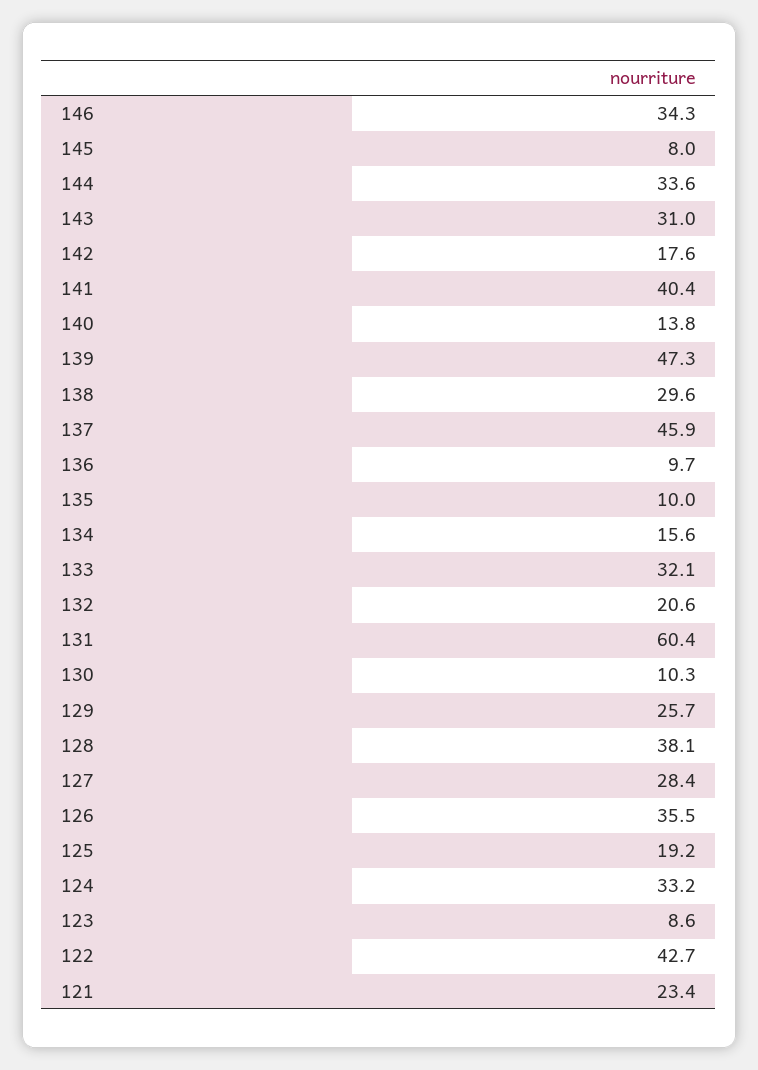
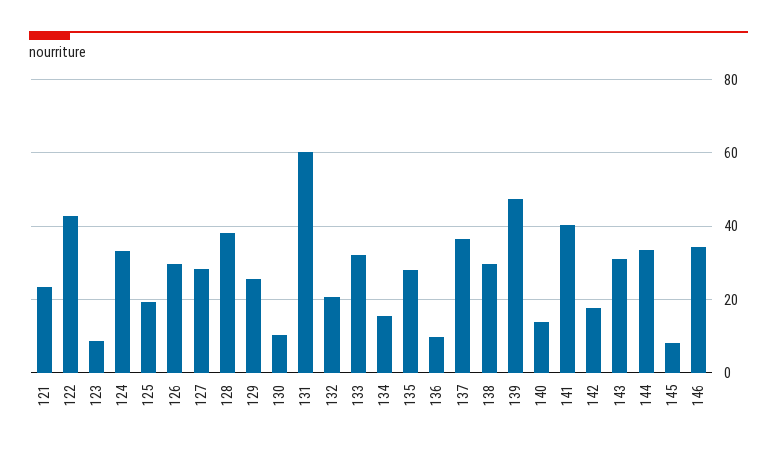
137: 45.9 -> 36
135: 10 -> 28
126: 35.5 -> 30

